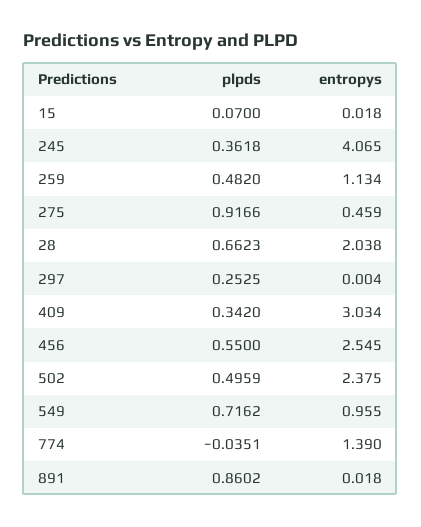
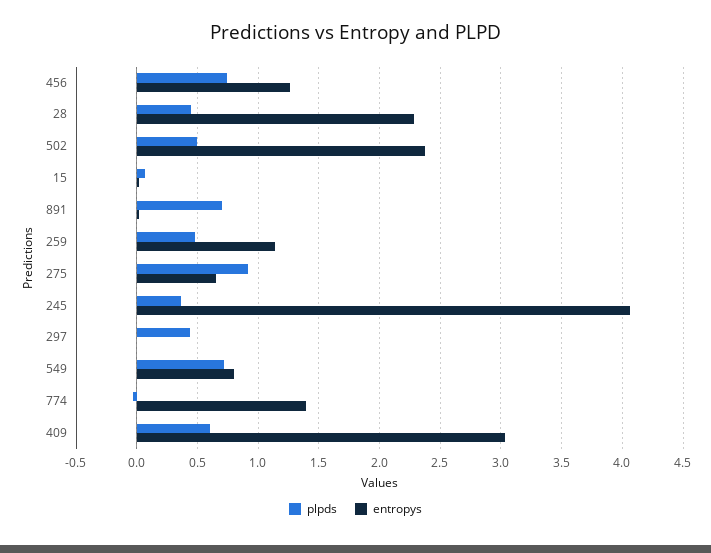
entropys, 275: 0.459 -> 0.65
plpds, 28: 0.6623 -> 0.45
entropys, 28: 2.038 -> 2.3
plpds, 297: 0.2525 -> 0.45
plpds, 409: 0.342 -> 0.6
plpds, 456: 0.55 -> 0.75
entropys, 456: 2.545 -> 1.25
entropys, 549: 0.955 -> 0.8
plpds, 891: 0.8602 -> 0.7

